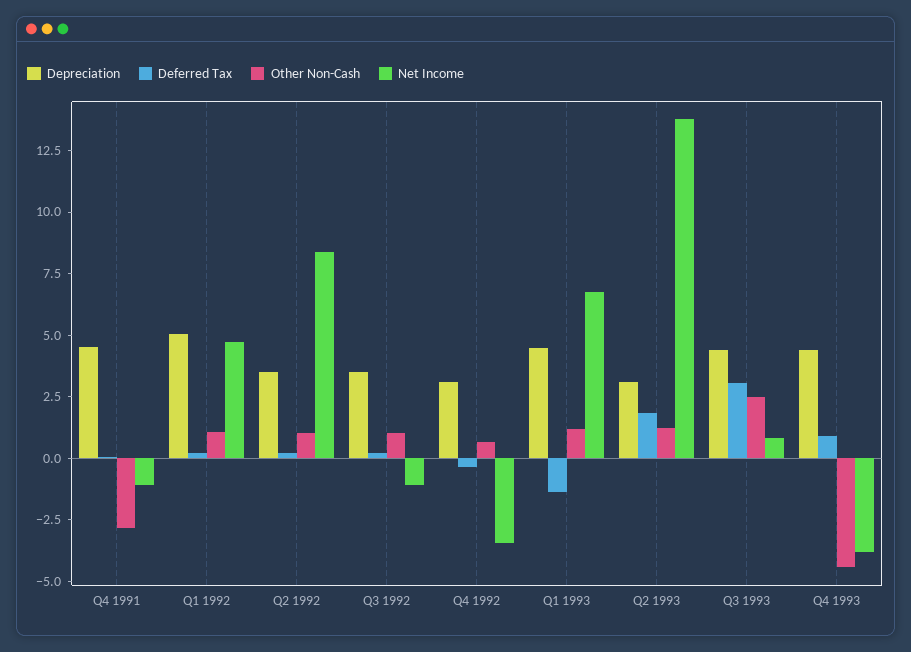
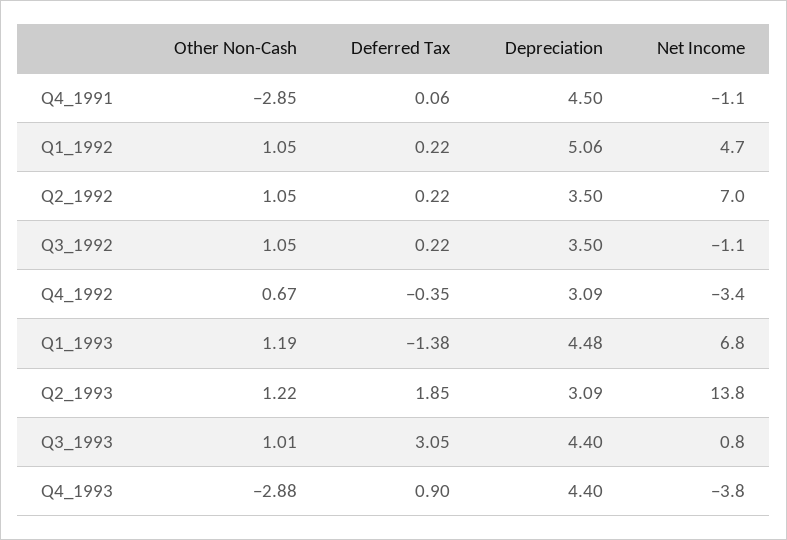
Net Income, Q2 1992: 8.5 -> 7
Other Non-Cash, Q3 1993: 2.5 -> 1.01
Other Non-Cash, Q4 1993: -4.5 -> -2.88

